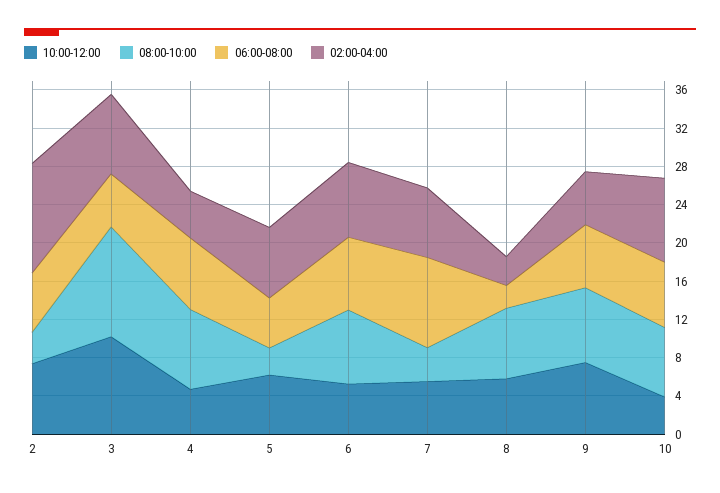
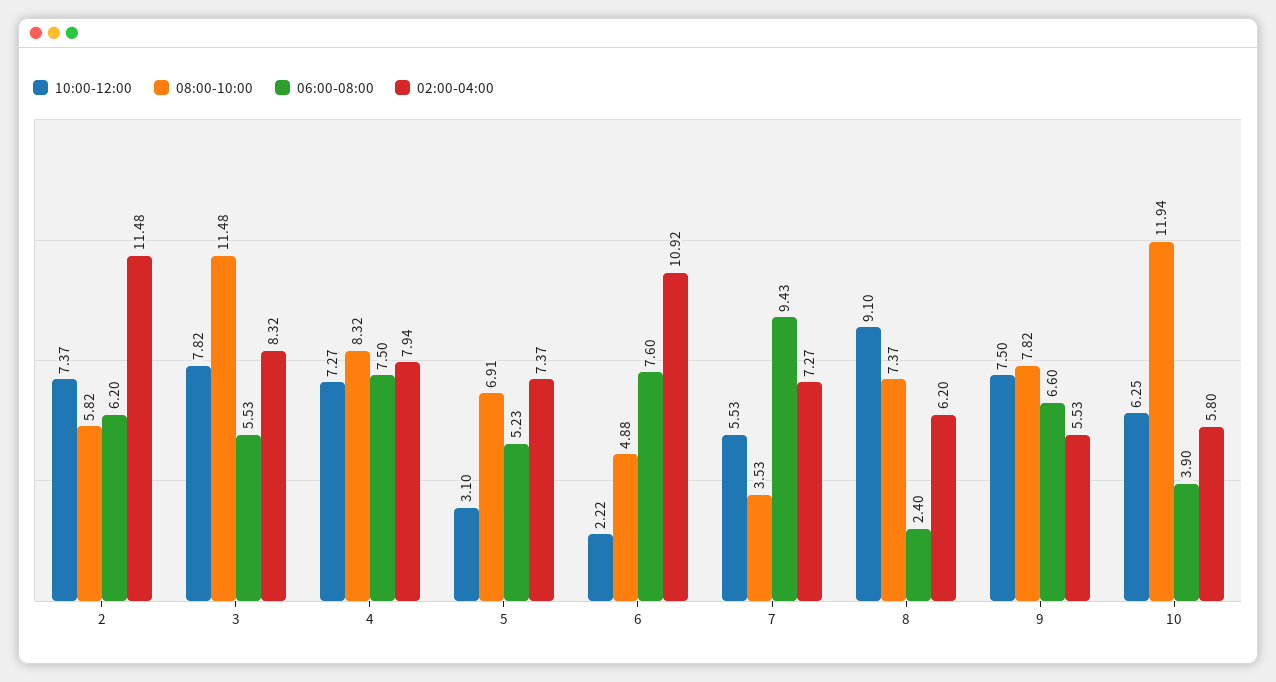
08:00-10:00, 2: 3 -> 5.82
10:00-12:00, 3: 10 -> 7.82
10:00-12:00, 4: 5 -> 7.27
02:00-04:00, 4: 5 -> 7.94
10:00-12:00, 5: 6 -> 3.1
08:00-10:00, 5: 3 -> 6.91
10:00-12:00, 6: 5 -> 2.22
08:00-10:00, 6: 8 -> 4.88
02:00-04:00, 6: 8 -> 10.92
10:00-12:00, 8: 6 -> 9.1
02:00-04:00, 8: 3 -> 6.2
10:00-12:00, 10: 4 -> 6.25
08:00-10:00, 10: 7 -> 11.94
06:00-08:00, 10: 7 -> 3.9
02:00-04:00, 10: 9 -> 5.8

